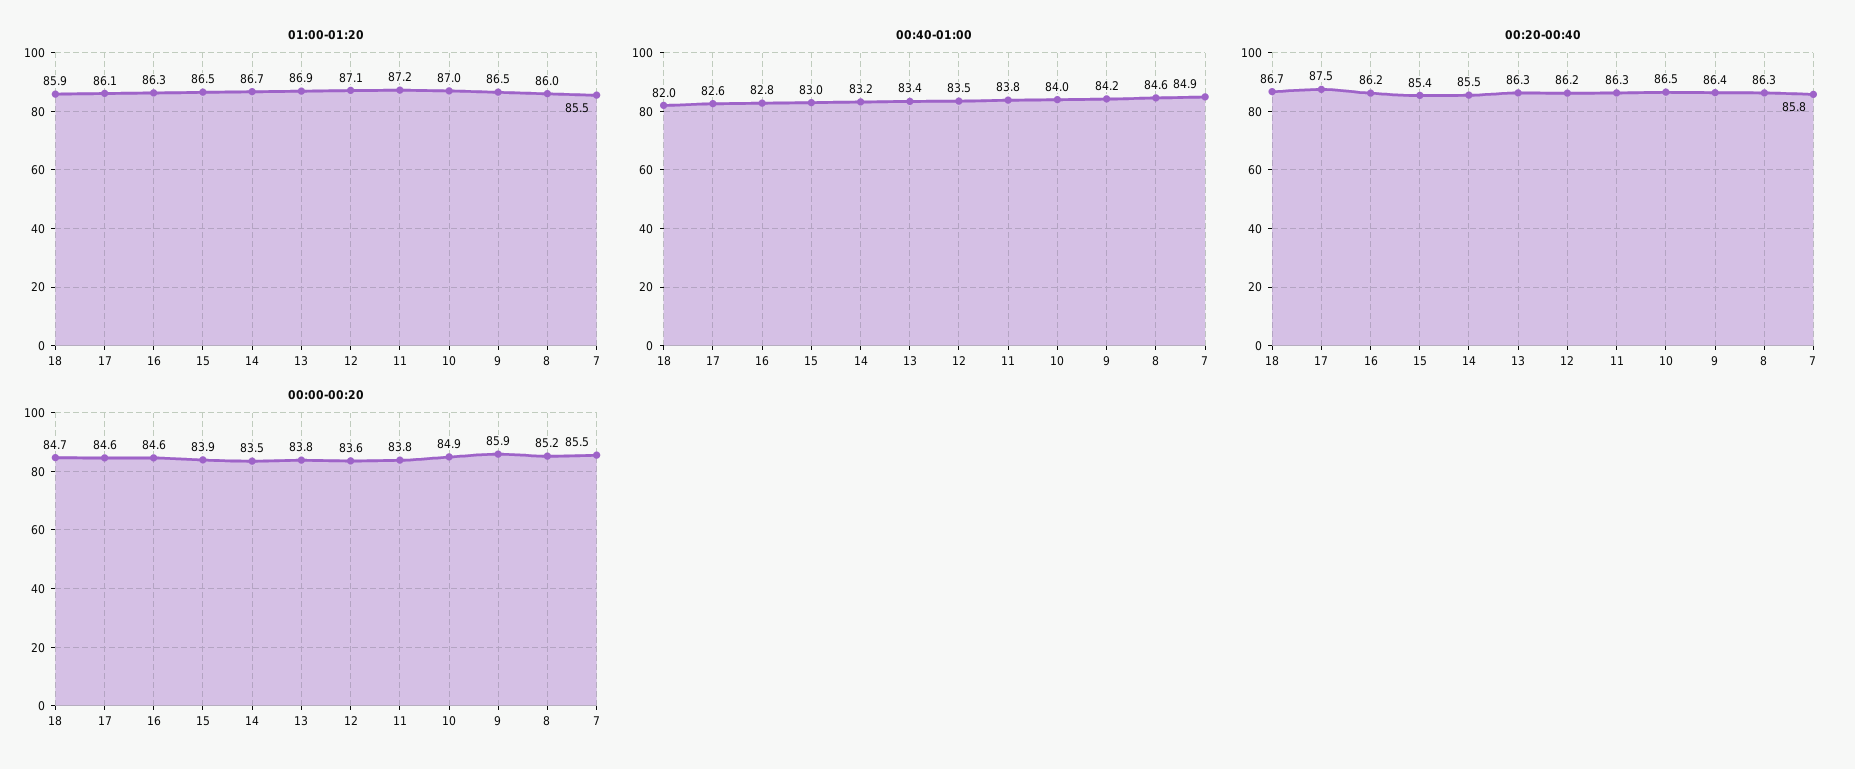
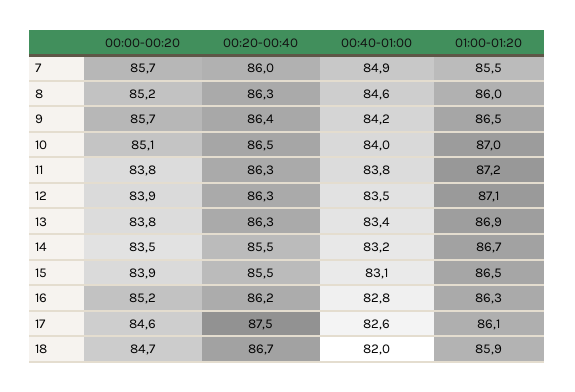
00:40-01:00, 15: 83 -> 83.1
00:20-00:40, 15: 85.4 -> 85.5
00:20-00:40, 12: 86.2 -> 86.3
00:20-00:40, 7: 85.8 -> 86
00:00-00:20, 16: 84.6 -> 85.2
00:00-00:20, 12: 83.6 -> 83.9
00:00-00:20, 10: 84.9 -> 85.1
00:00-00:20, 9: 85.9 -> 85.7
00:00-00:20, 7: 85.5 -> 85.7

